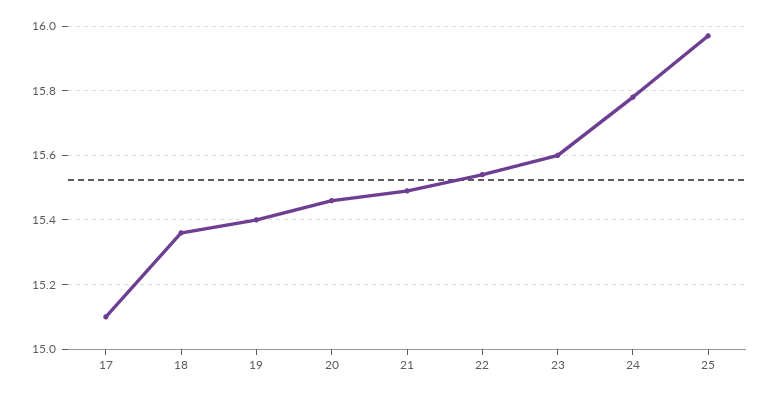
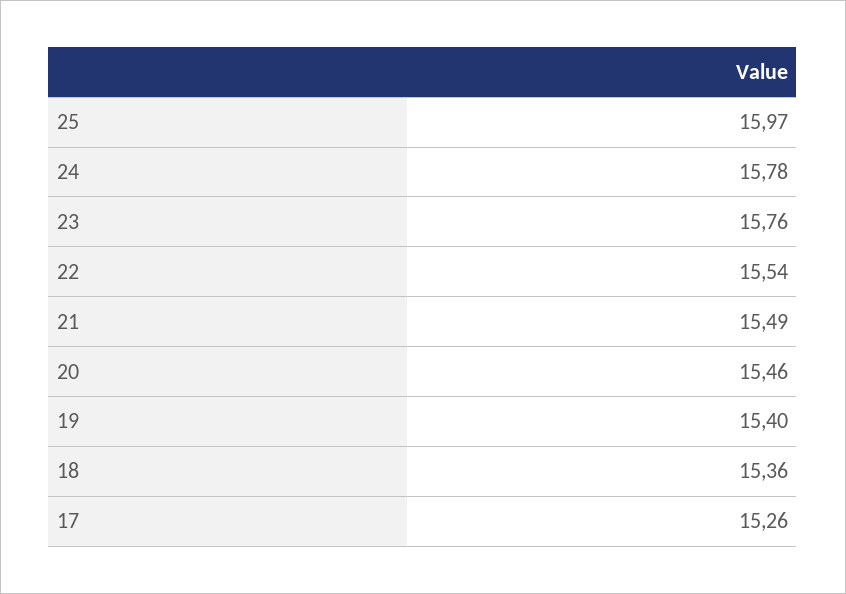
17: 15.1 -> 15.26
23: 15.6 -> 15.76

